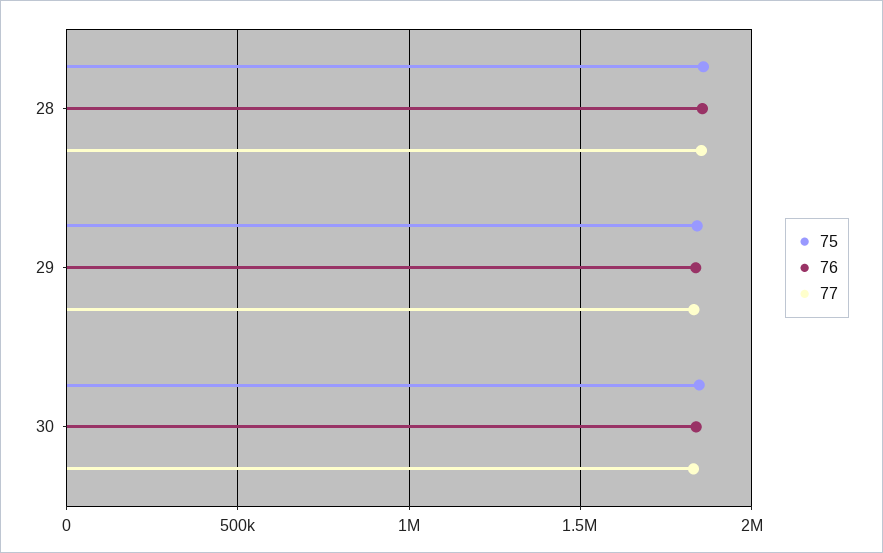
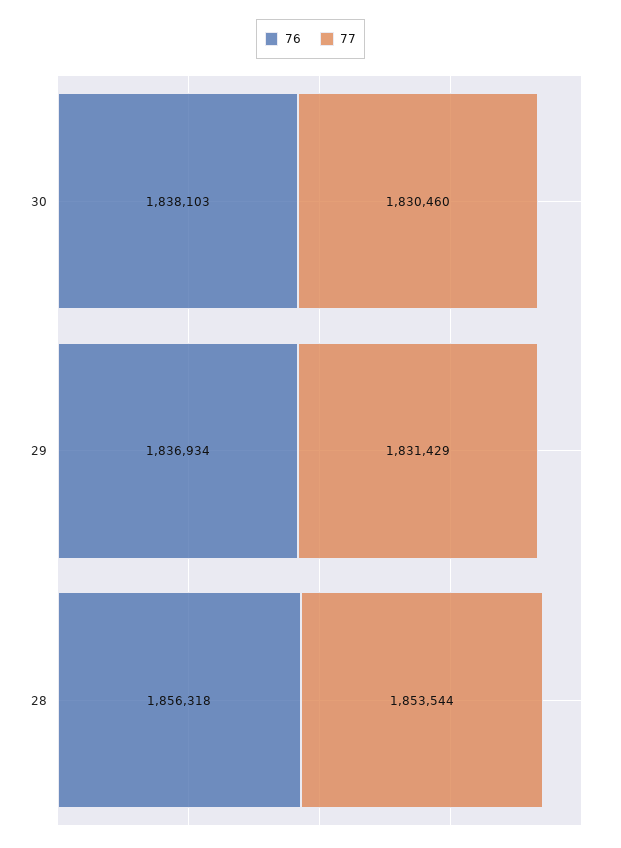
75, 28: 1850000 -> none
75, 29: 1850000 -> none
75, 30: 1850000 -> none

